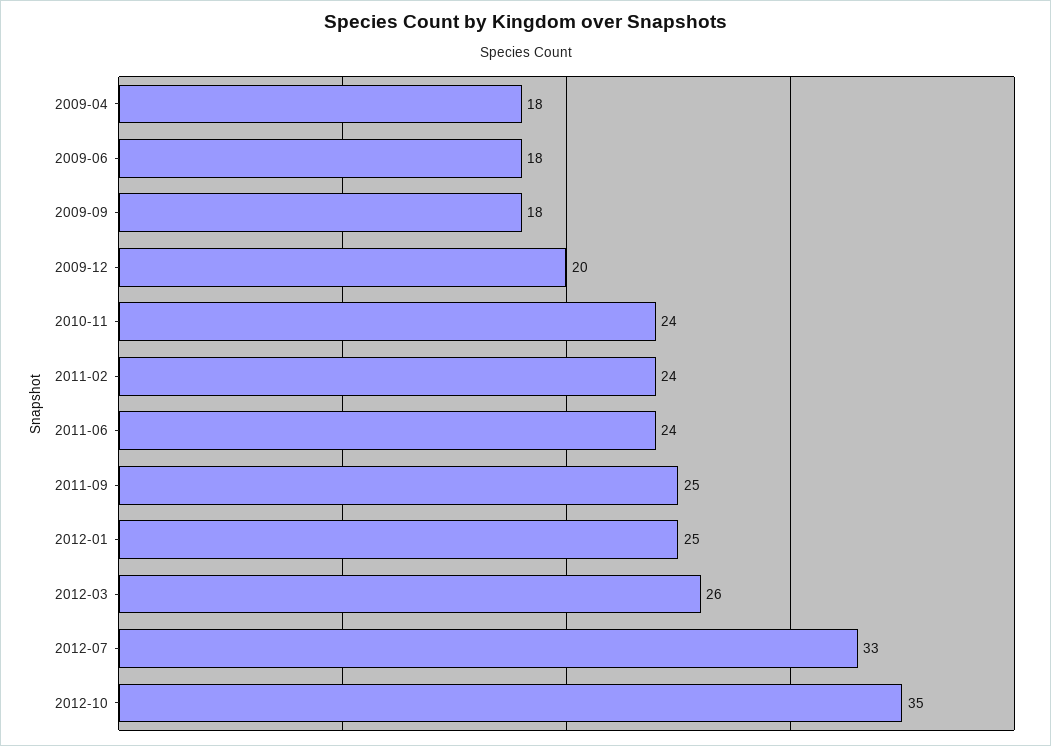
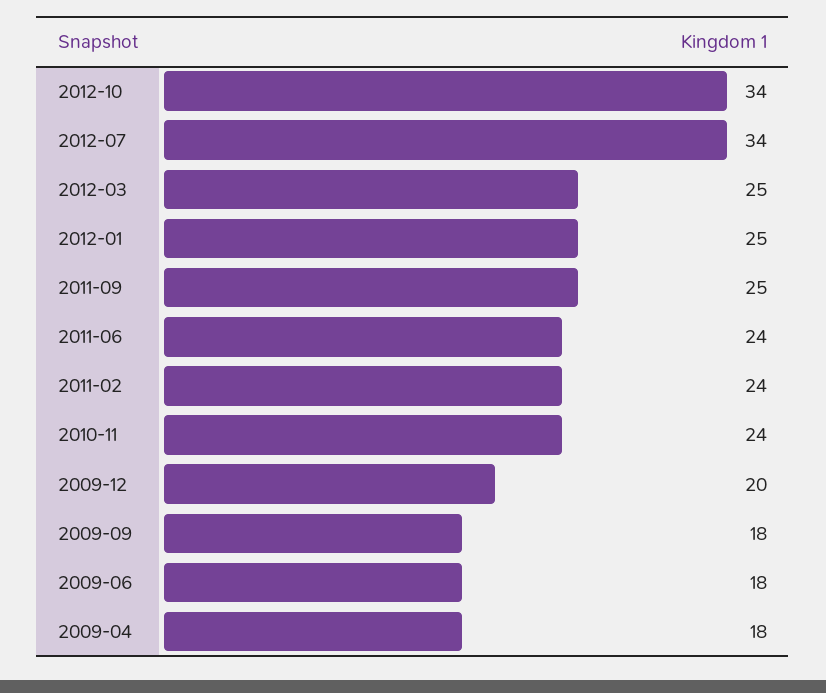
2012-03: 26 -> 25
2012-07: 33 -> 34
2012-10: 35 -> 34

